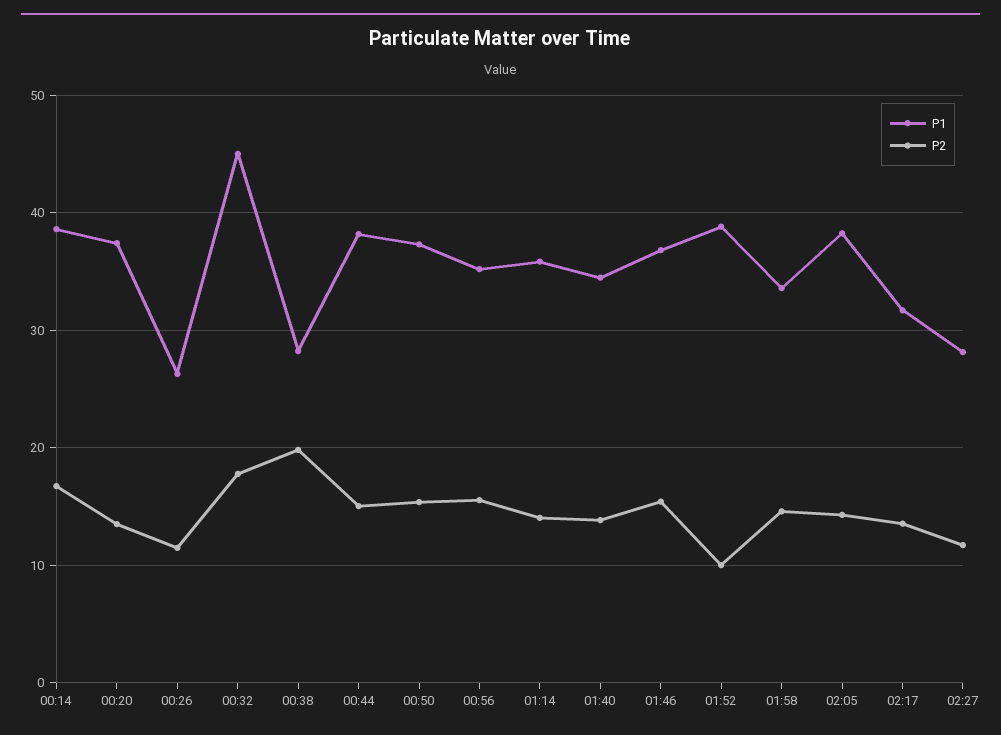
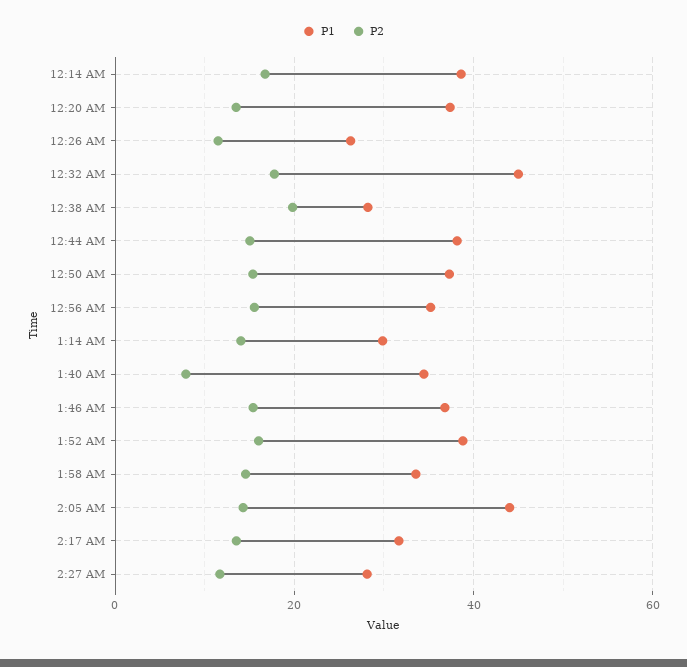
P1, 01:14: 36 -> 30
P2, 01:40: 14 -> 8
P2, 01:52: 10 -> 16
P1, 02:05: 38 -> 44

